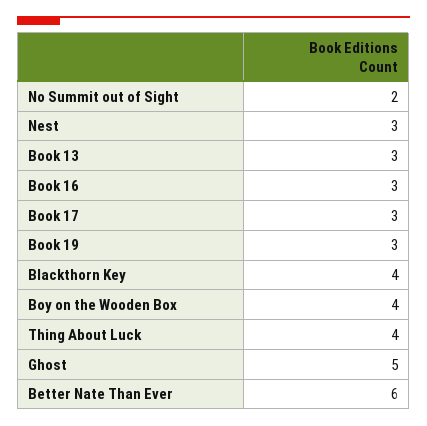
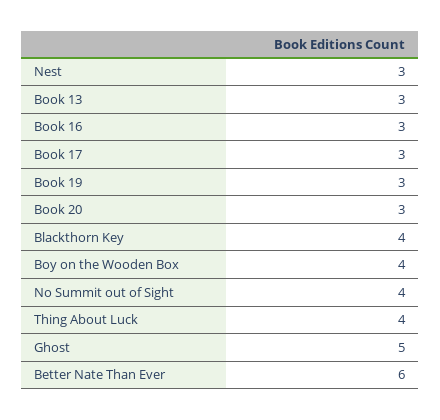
No Summit out of Sight: 2 -> 4
Book 20: none -> 3

